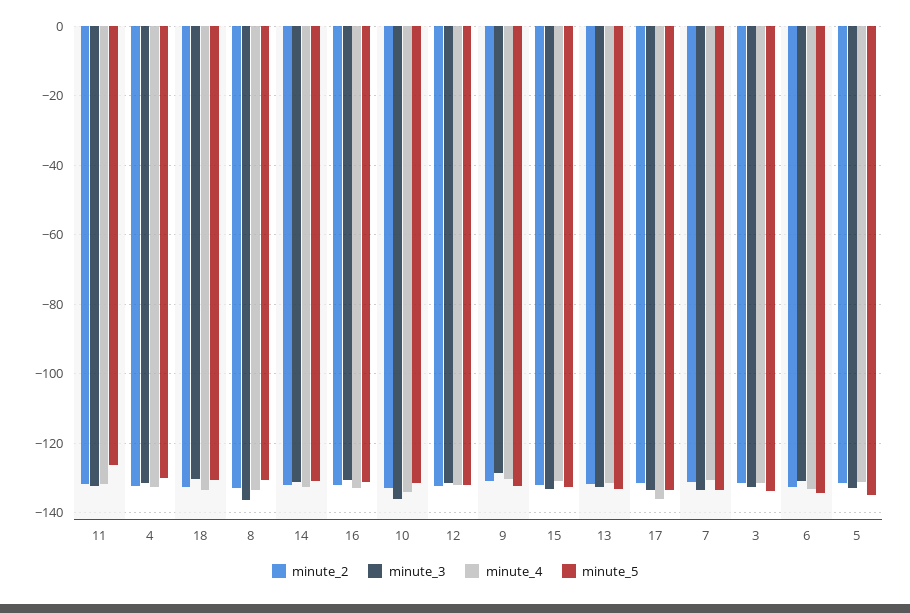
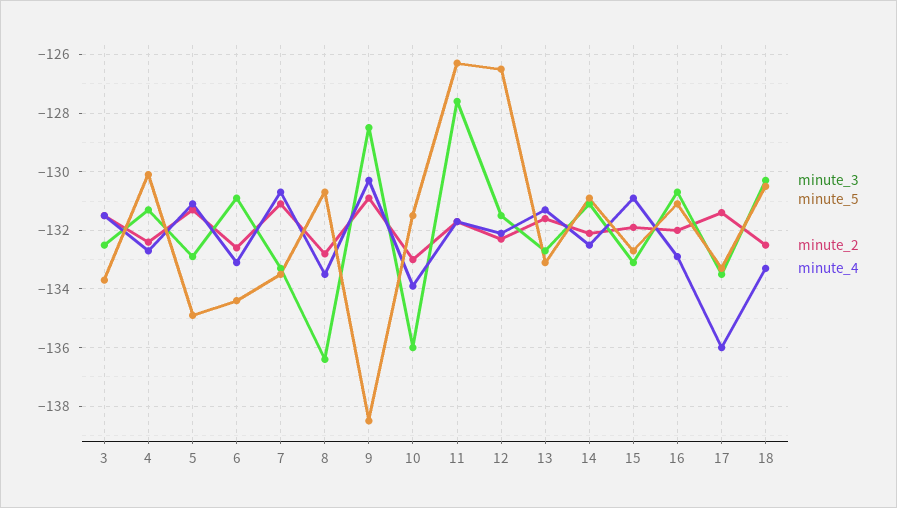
minute_3, 11: -132 -> -127.5
minute_5, 12: -132 -> -126.5
minute_5, 9: -132 -> -138.5

